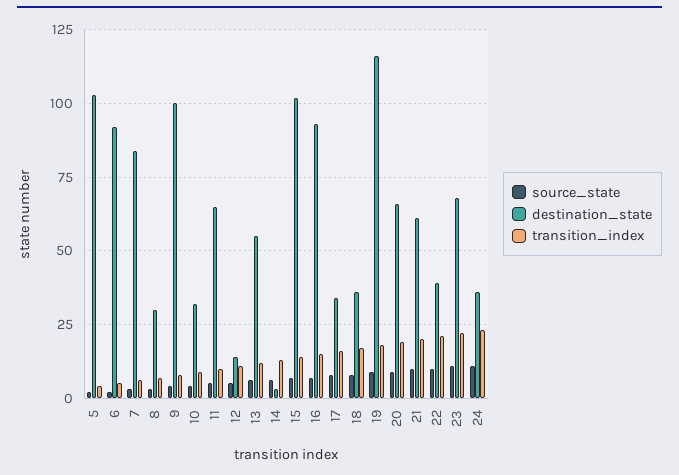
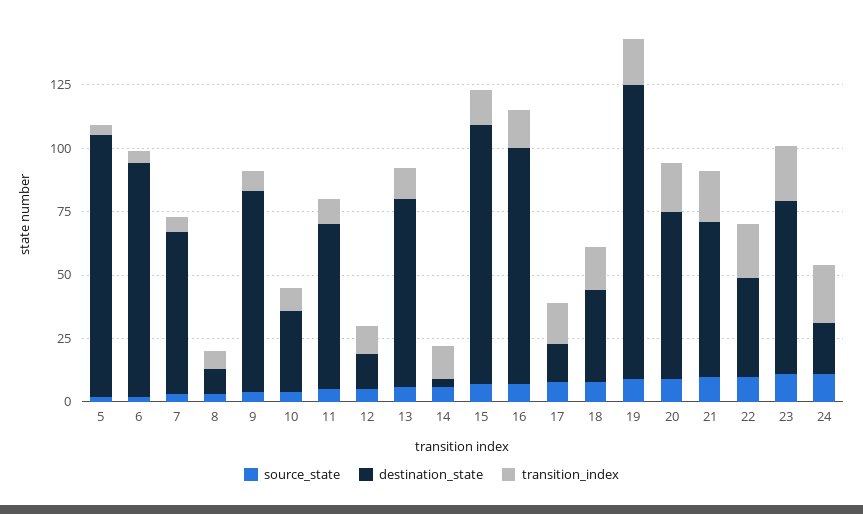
destination_state, 7: 85 -> 65
destination_state, 8: 30 -> 10
destination_state, 9: 100 -> 80
destination_state, 13: 55 -> 75
destination_state, 17: 35 -> 15
destination_state, 24: 35 -> 20

